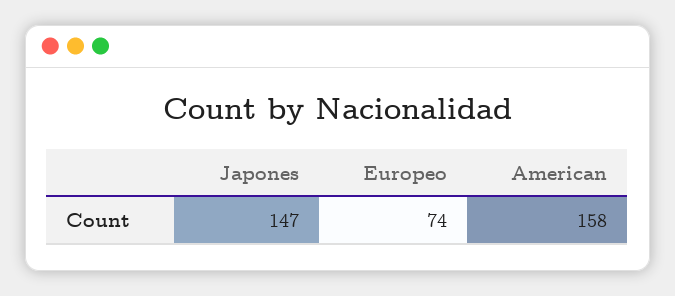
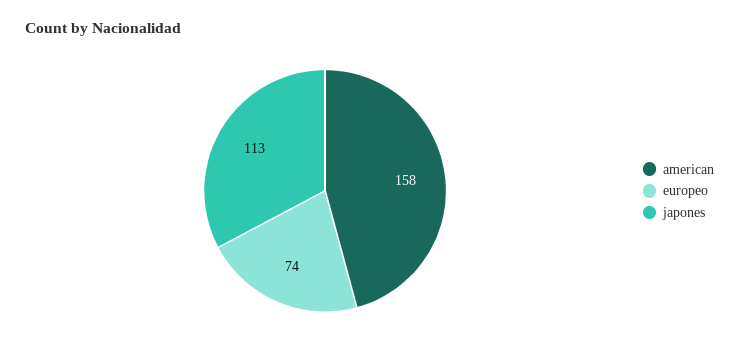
Japones: 147 -> 113

